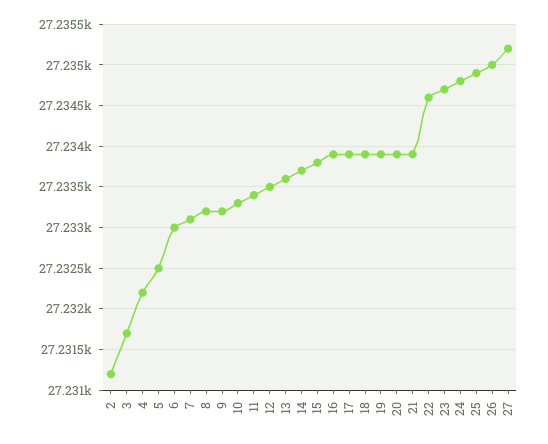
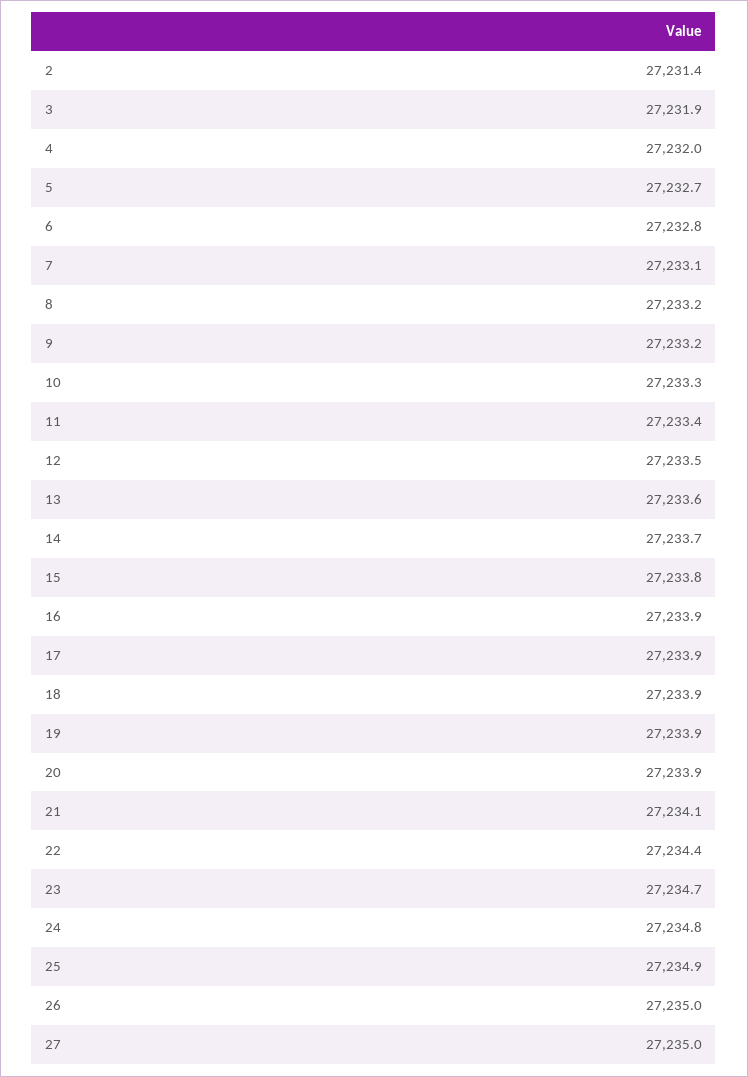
2: 27231.2 -> 27231.4
3: 27231.7 -> 27231.9
4: 27232.2 -> 27232
5: 27232.5 -> 27232.7
6: 27233 -> 27232.8
21: 27233.9 -> 27234.1
22: 27234.6 -> 27234.4
27: 27235.2 -> 27235

